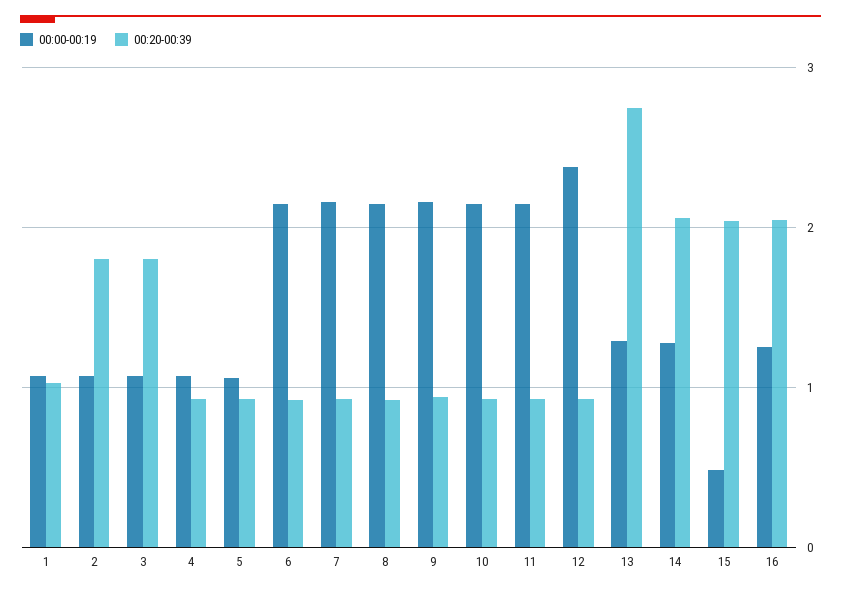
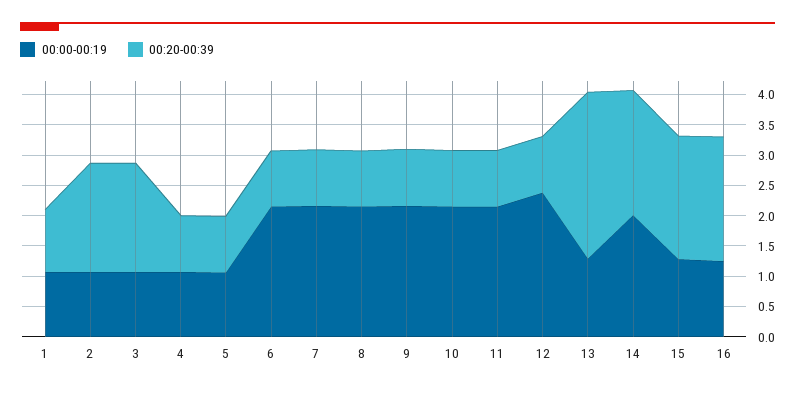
00:00-00:19, 14: 1.3 -> 2
00:00-00:19, 15: 0.5 -> 1.25

